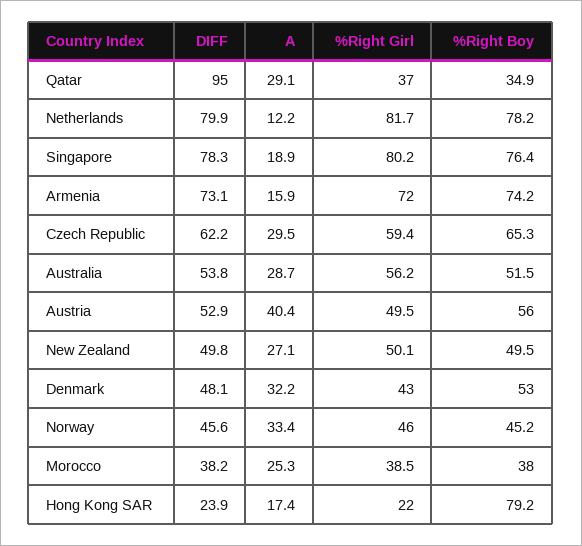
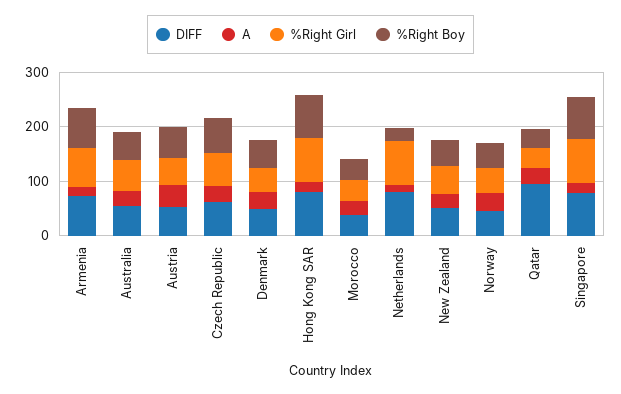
%Right Boy, Netherlands: 78.2 -> 20
DIFF, Hong Kong SAR: 23.9 -> 80
%Right Girl, Hong Kong SAR: 22 -> 80

